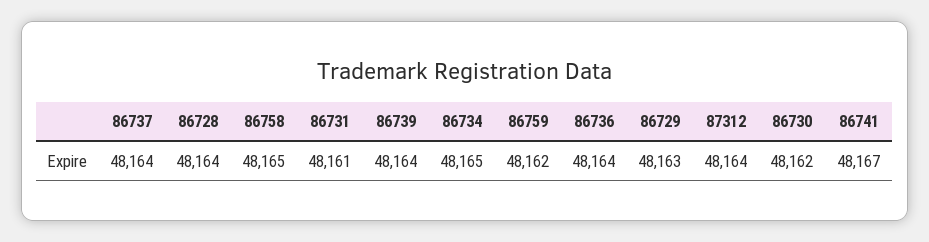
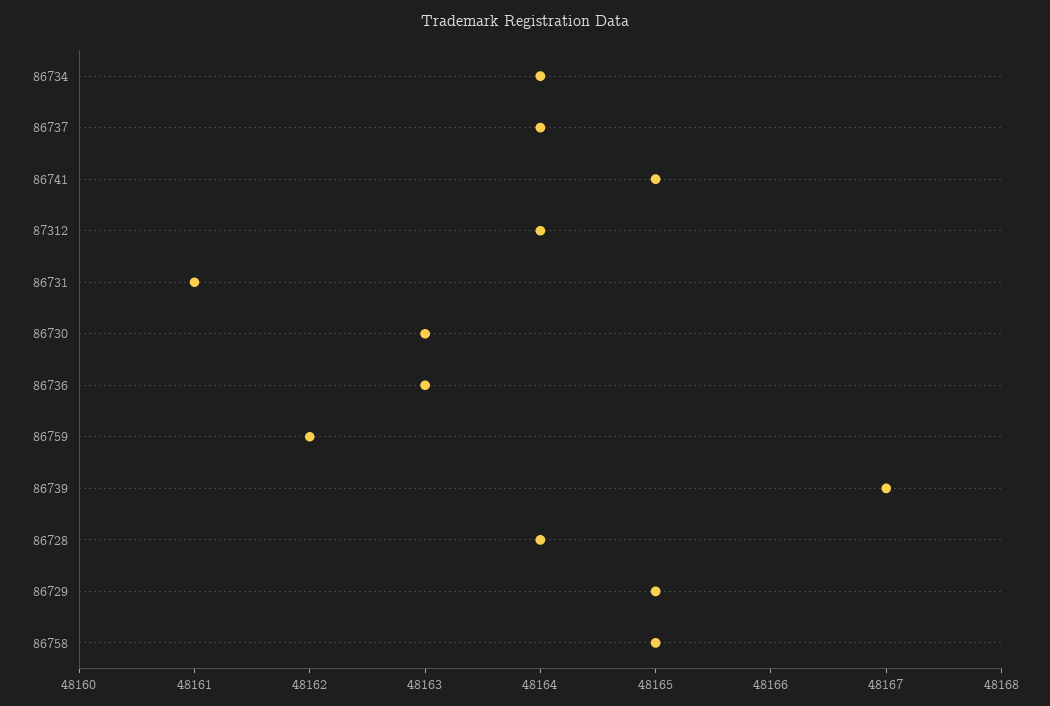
86739: 48164 -> 48167
86734: 48165 -> 48164
86736: 48164 -> 48163
86729: 48163 -> 48165
86730: 48162 -> 48163
86741: 48167 -> 48165

